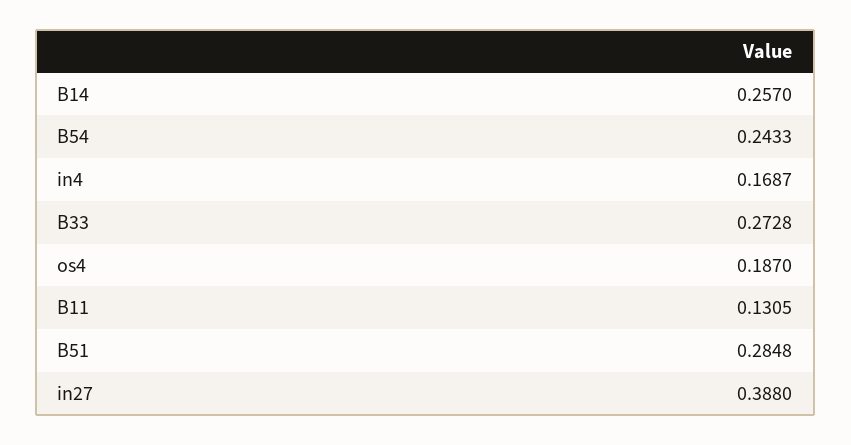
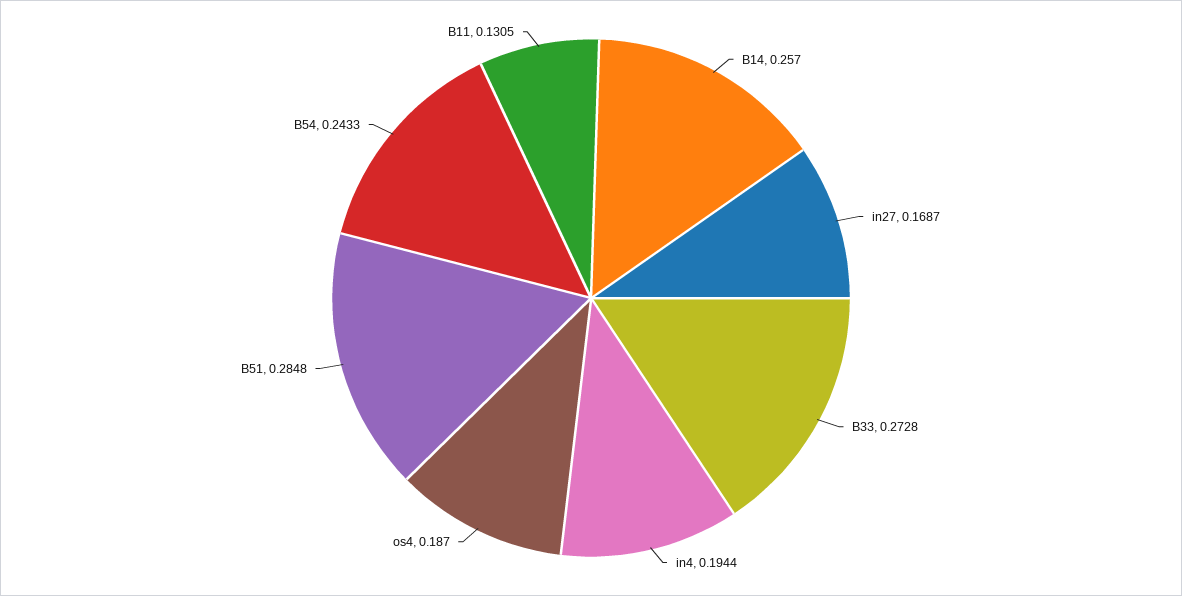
in4: 0.1687 -> 0.1944
in27: 0.388 -> 0.1687

